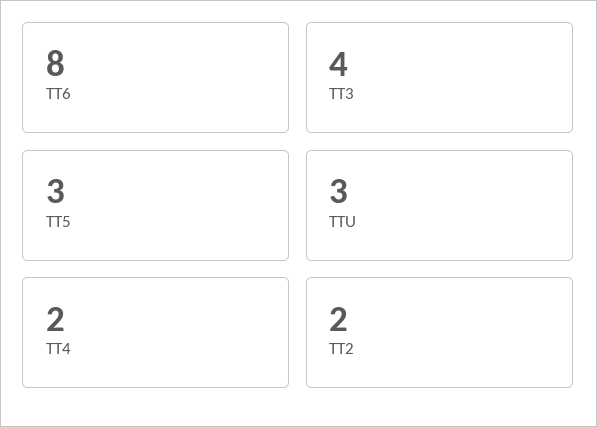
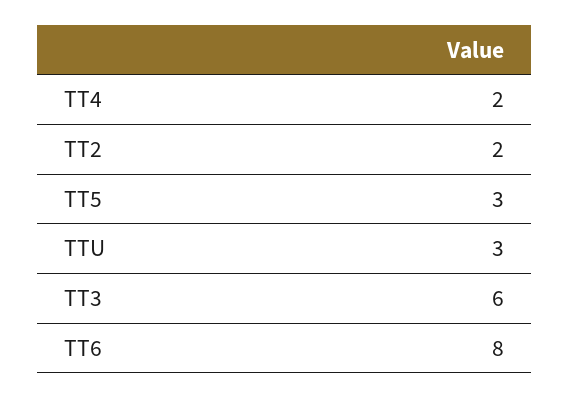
TT3: 4 -> 6

